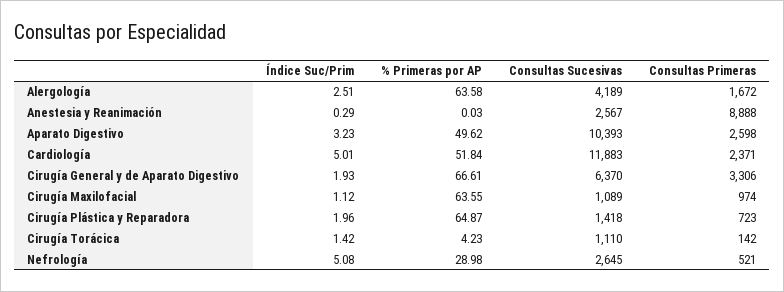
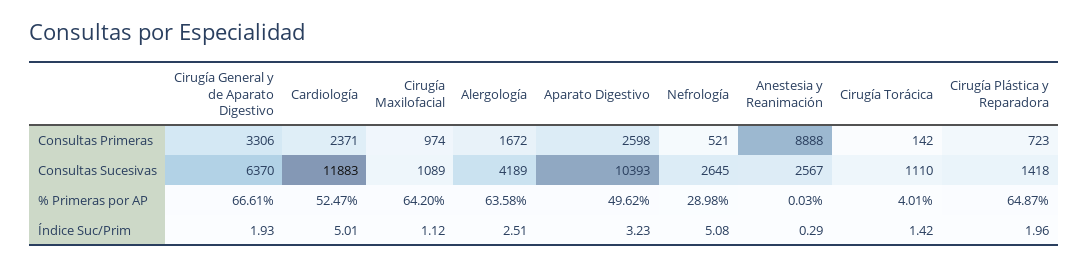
% Primeras por AP, Cardiología: 51.84 -> 52.47
% Primeras por AP, Cirugía Maxilofacial: 63.55 -> 64.2
% Primeras por AP, Cirugía Torácica: 4.23 -> 4.01

